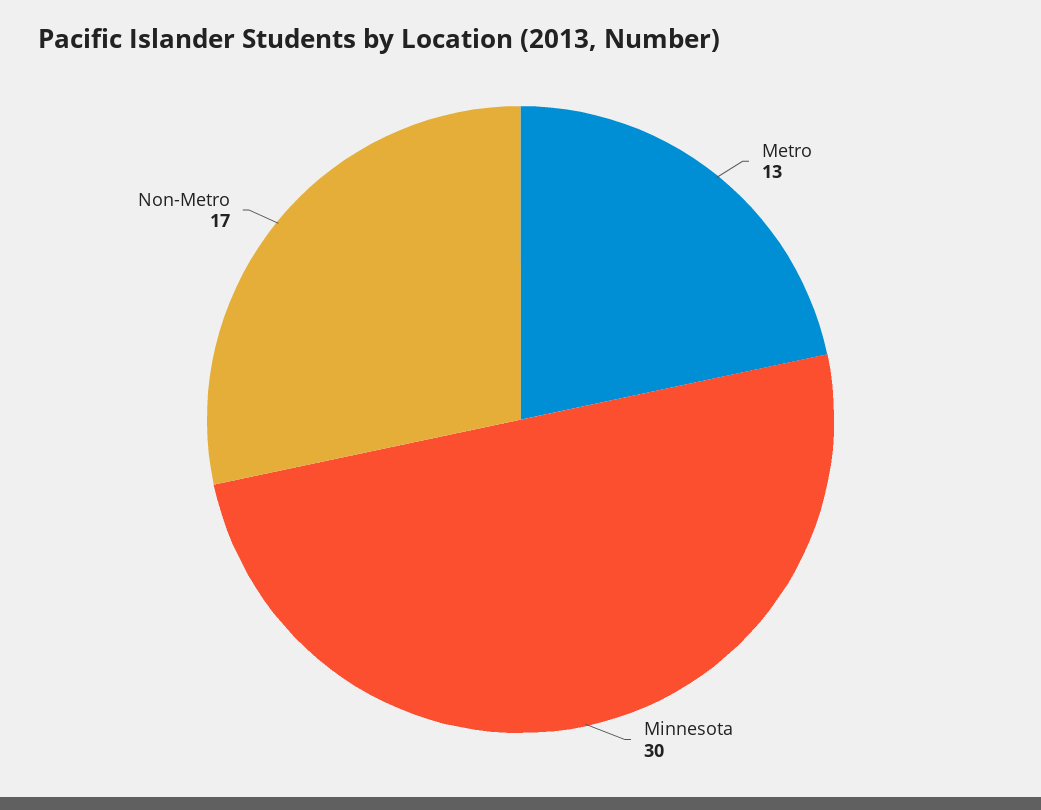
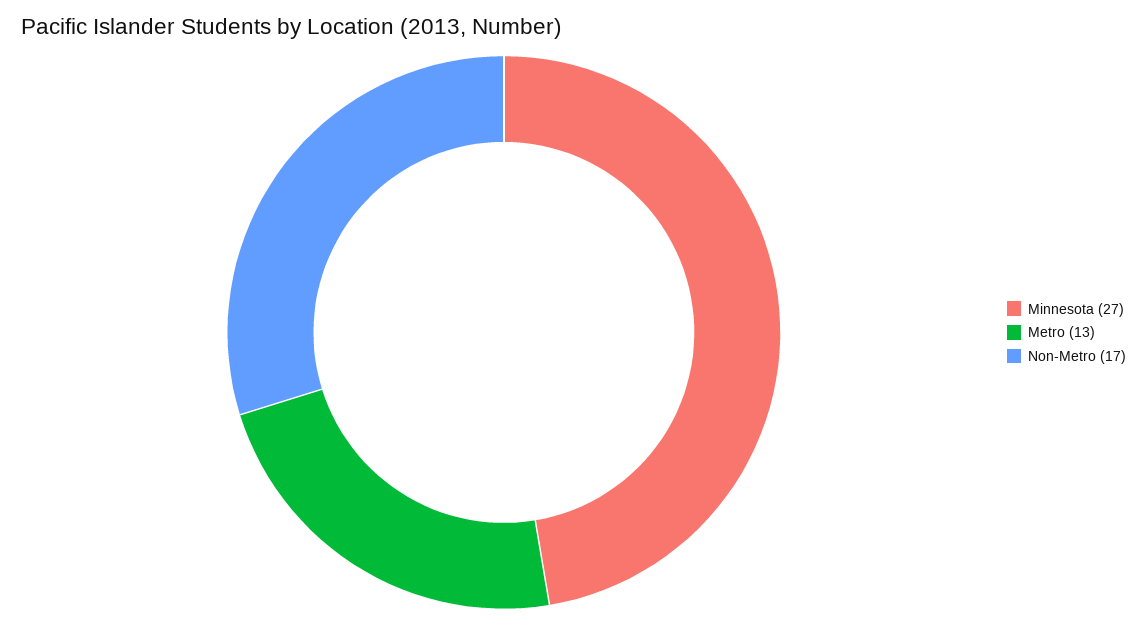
Minnesota: 30 -> 27

